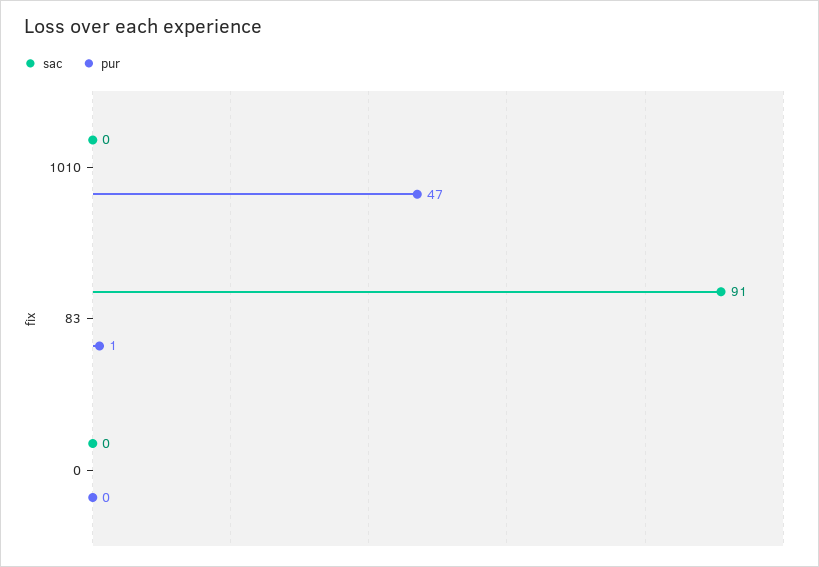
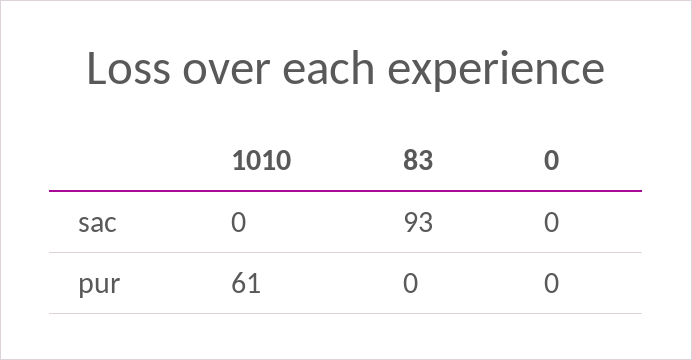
pur, 1010: 47 -> 61
sac, 83: 91 -> 93
pur, 83: 1 -> 0

